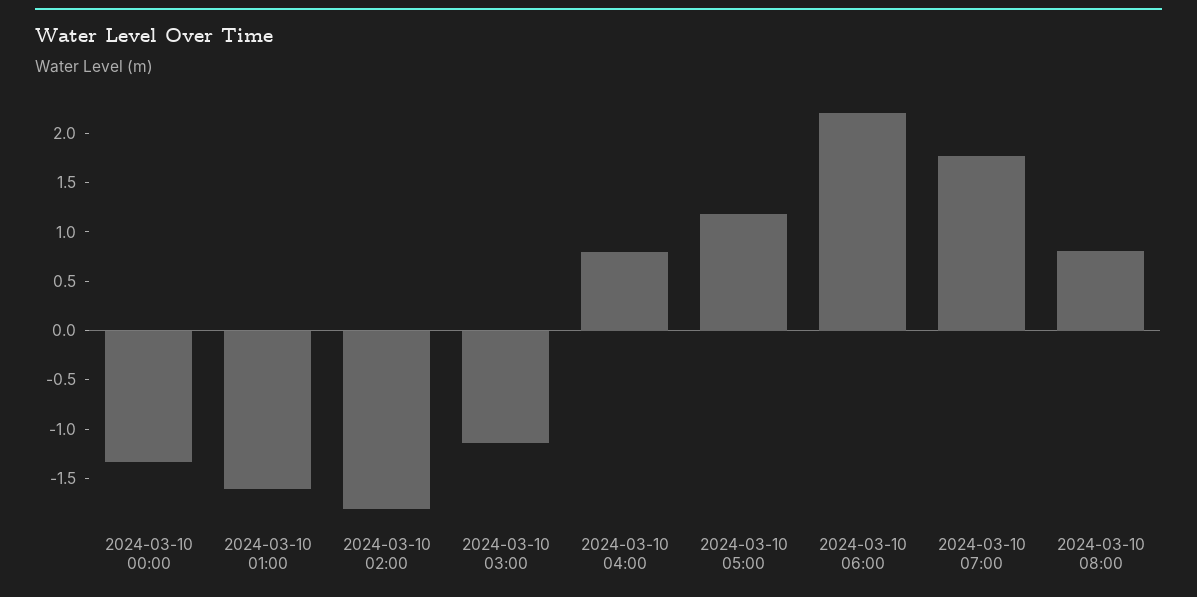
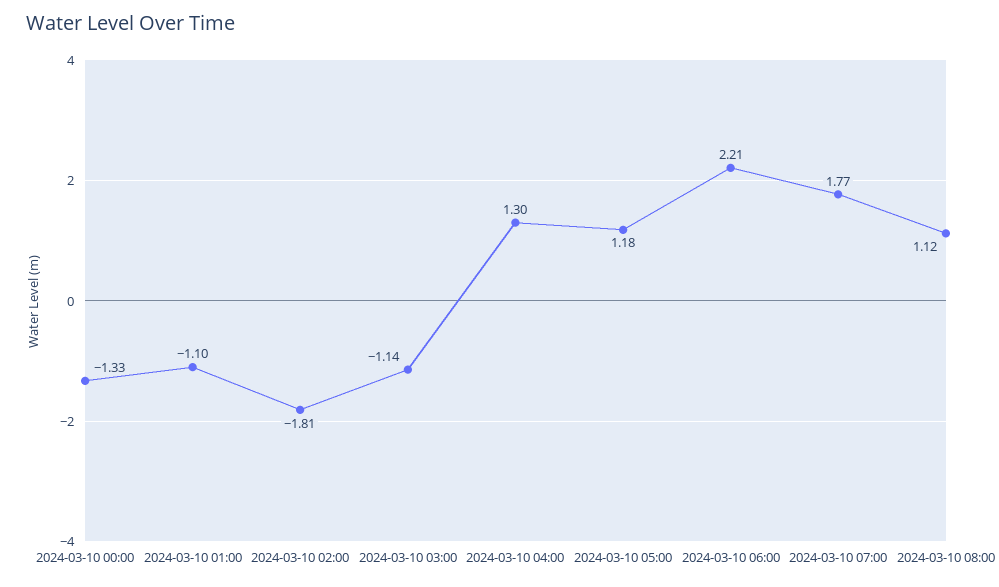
2024-03-10 01:00: -1.6 -> -1.1
2024-03-10 04:00: 0.8 -> 1.3
2024-03-10 08:00: 0.8 -> 1.12

